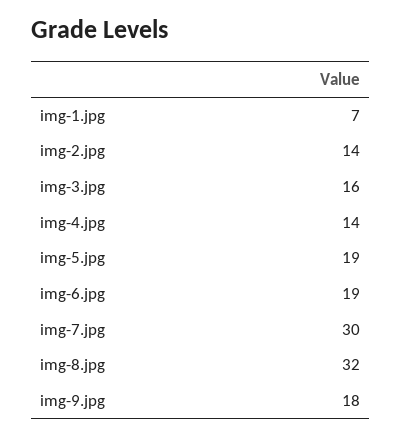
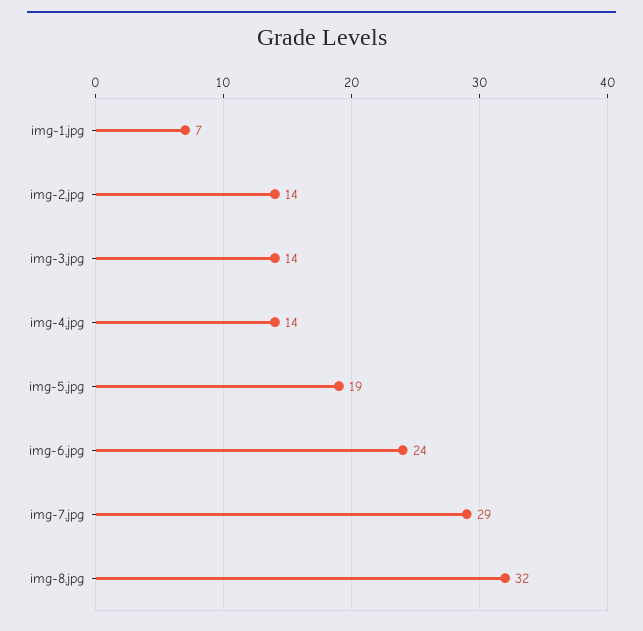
img-3.jpg: 16 -> 14
img-6.jpg: 19 -> 24
img-7.jpg: 30 -> 29
img-9.jpg: 18 -> none

